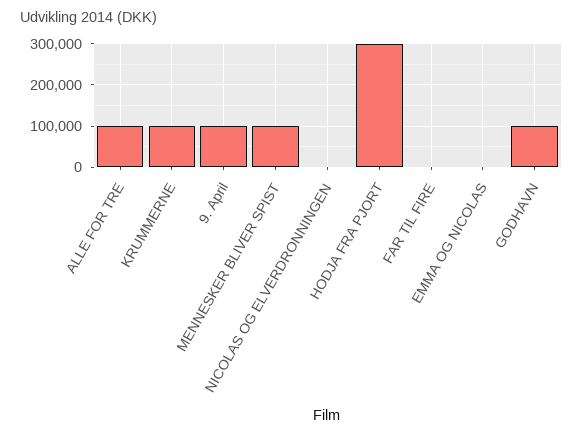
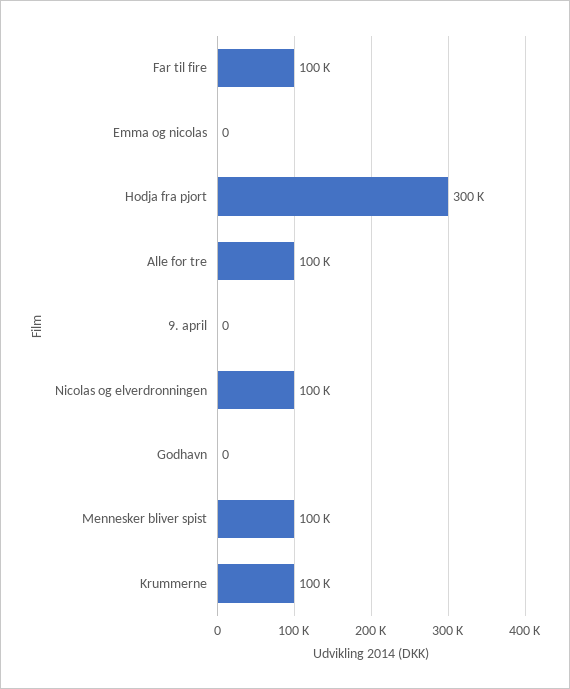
9. April: 100000 -> 0
NICOLAS OG ELVERDRONNINGEN: 0 -> 100000
FAR TIL FIRE: 0 -> 100000
GODHAVN: 100000 -> 0

